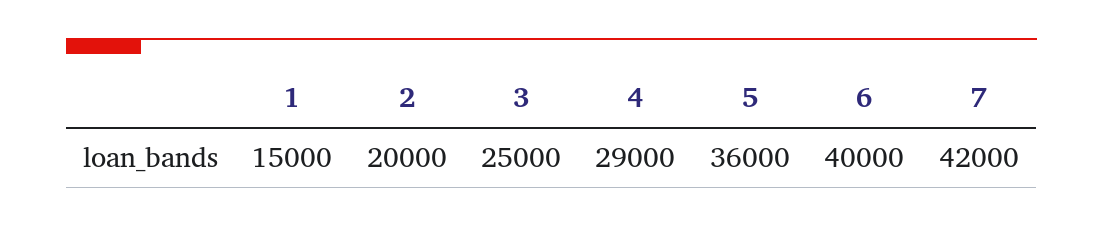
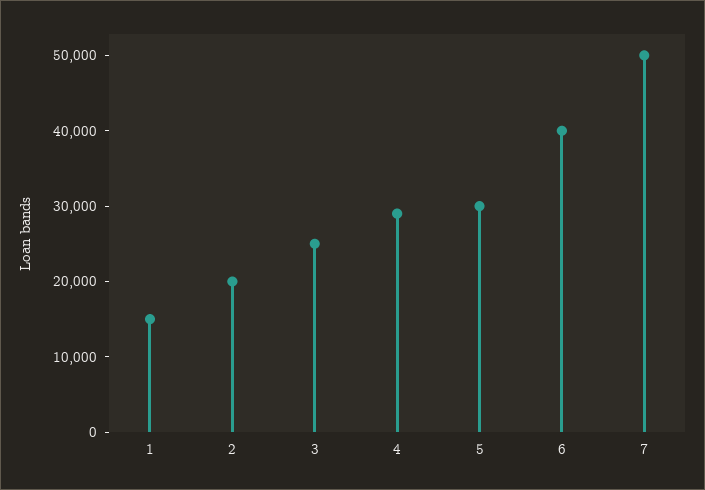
5: 36000 -> 30000
7: 42000 -> 50000

